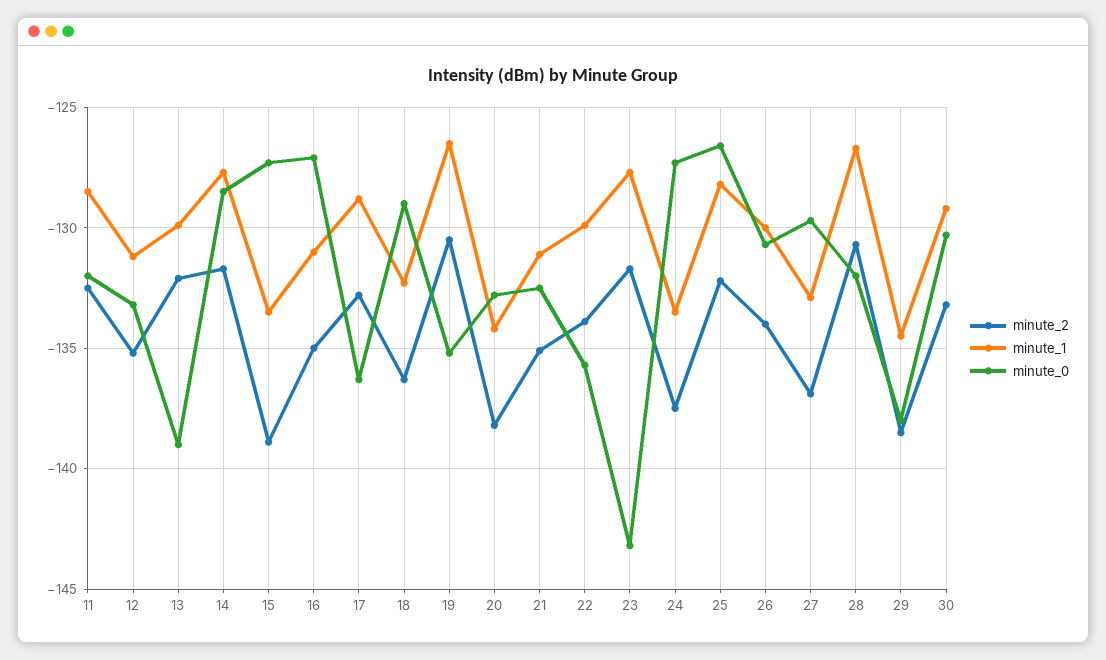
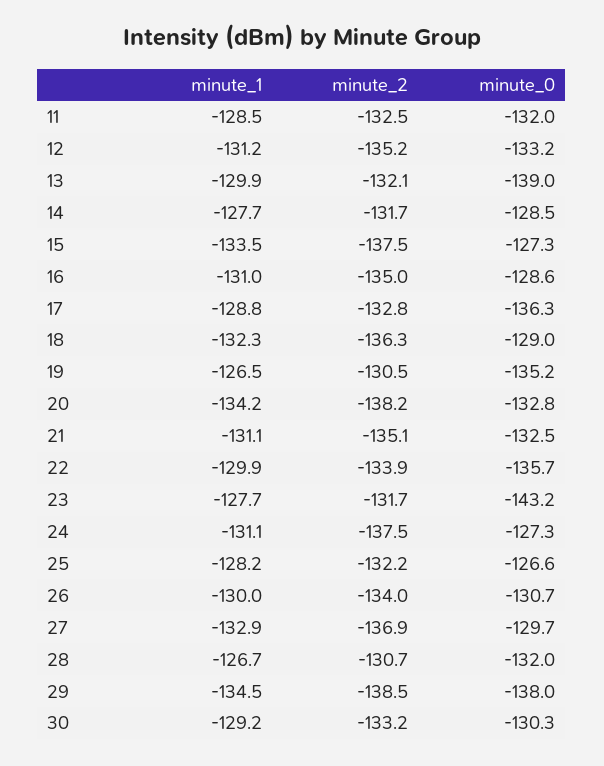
minute_2, 15: -139 -> -137.5
minute_0, 16: -127 -> -128.6
minute_1, 24: -133.5 -> -131.1

